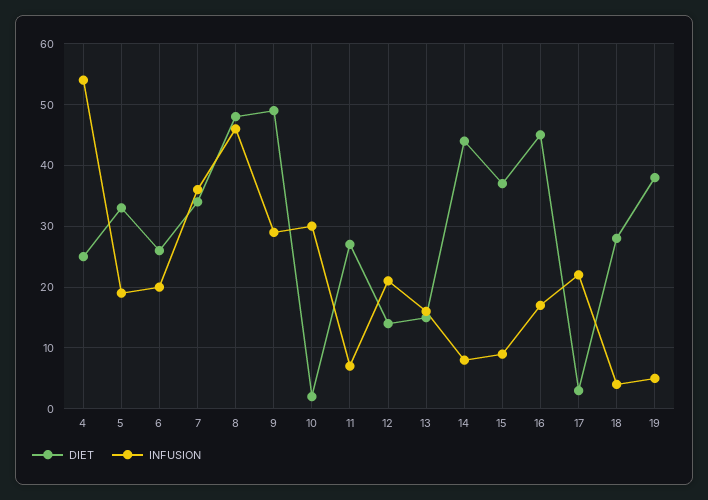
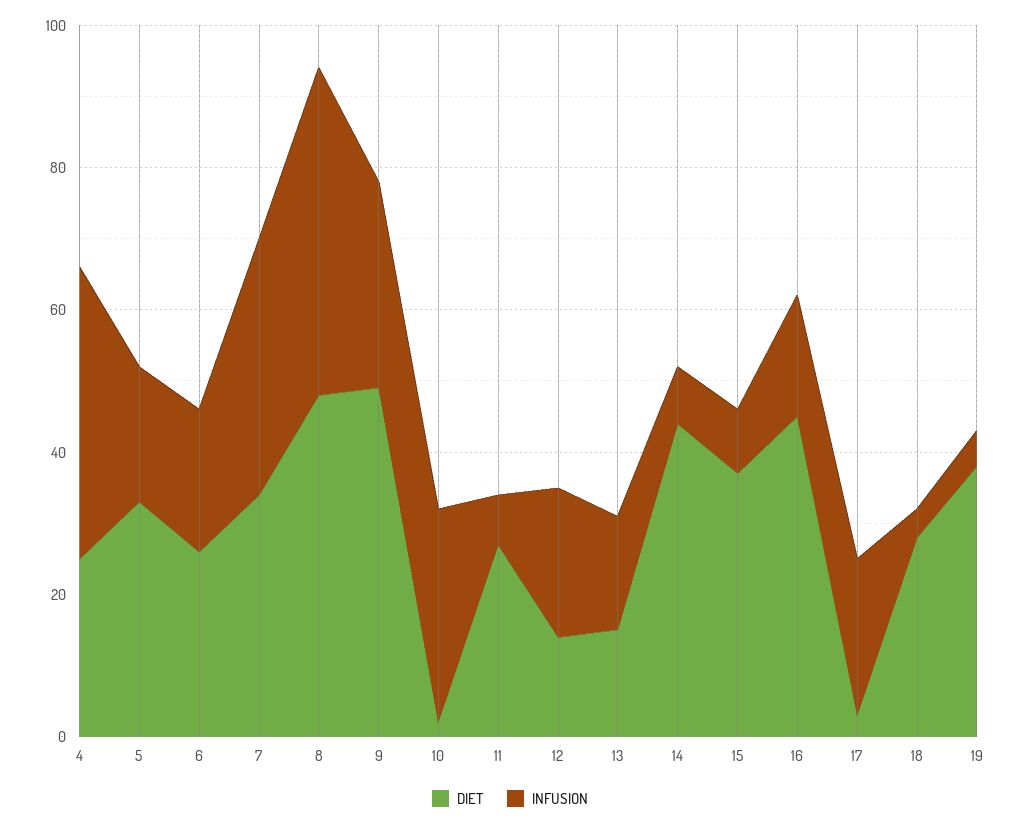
INFUSION, 4: 54 -> 40

